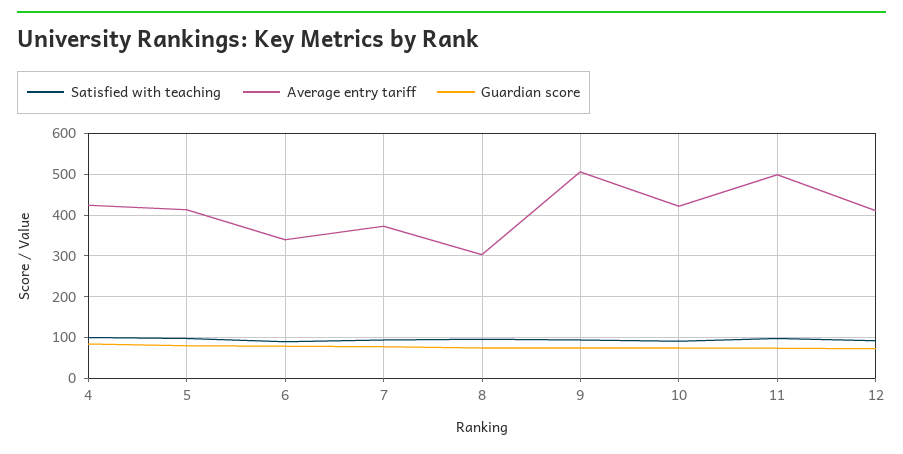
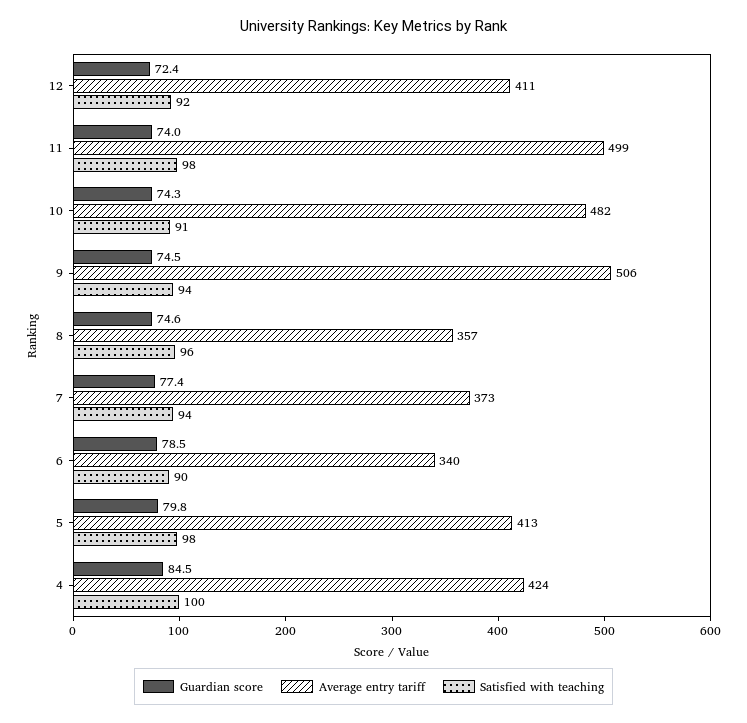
Average entry tariff, 8: 300 -> 357
Average entry tariff, 10: 420 -> 482

